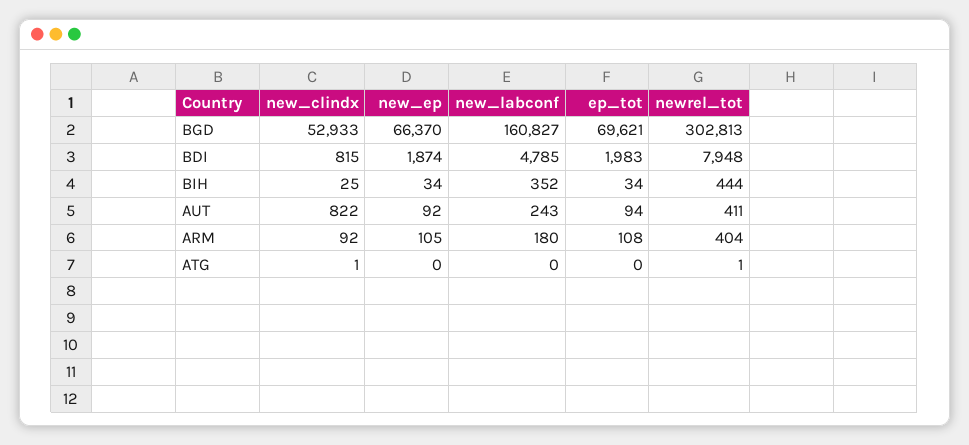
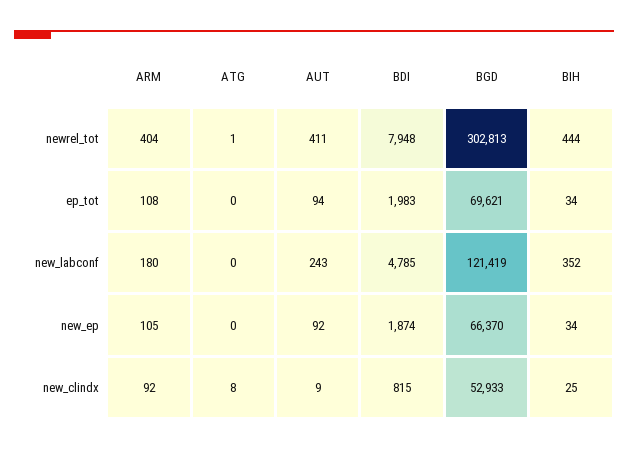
new_labconf, BGD: 160827 -> 121419
new_clindx, AUT: 822 -> 9
new_clindx, ATG: 1 -> 8

